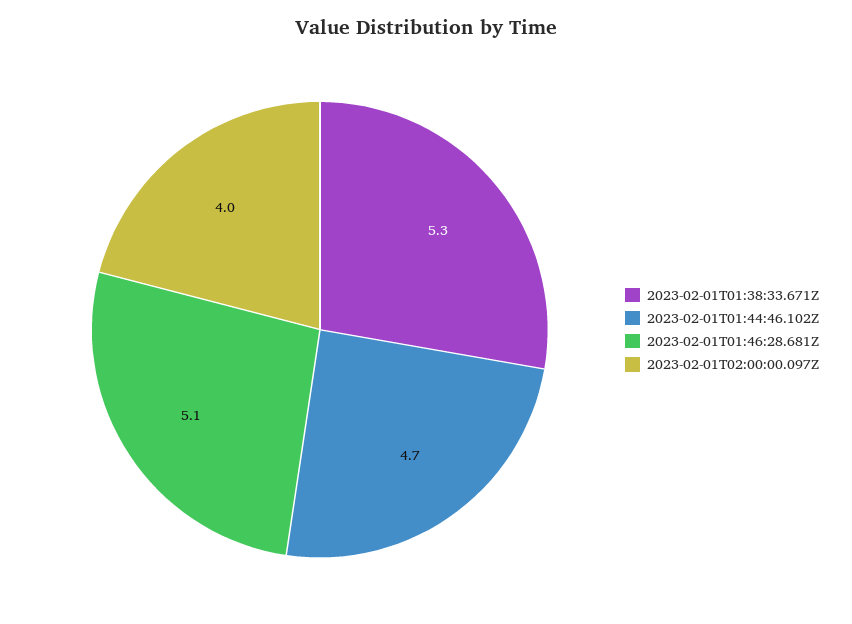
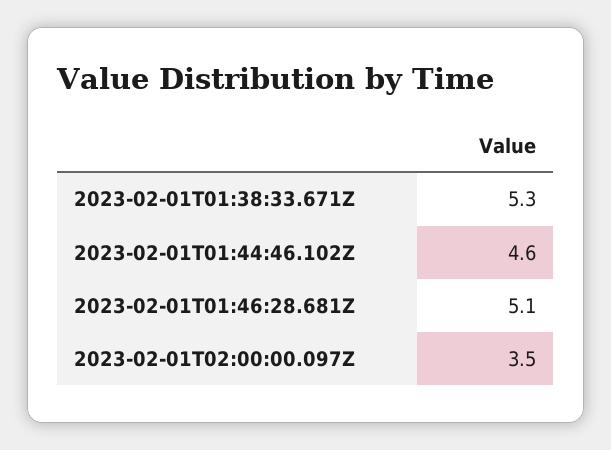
2023-02-01T01:44:46.102Z: 4.7 -> 4.6
2023-02-01T02:00:00.097Z: 4 -> 3.5

